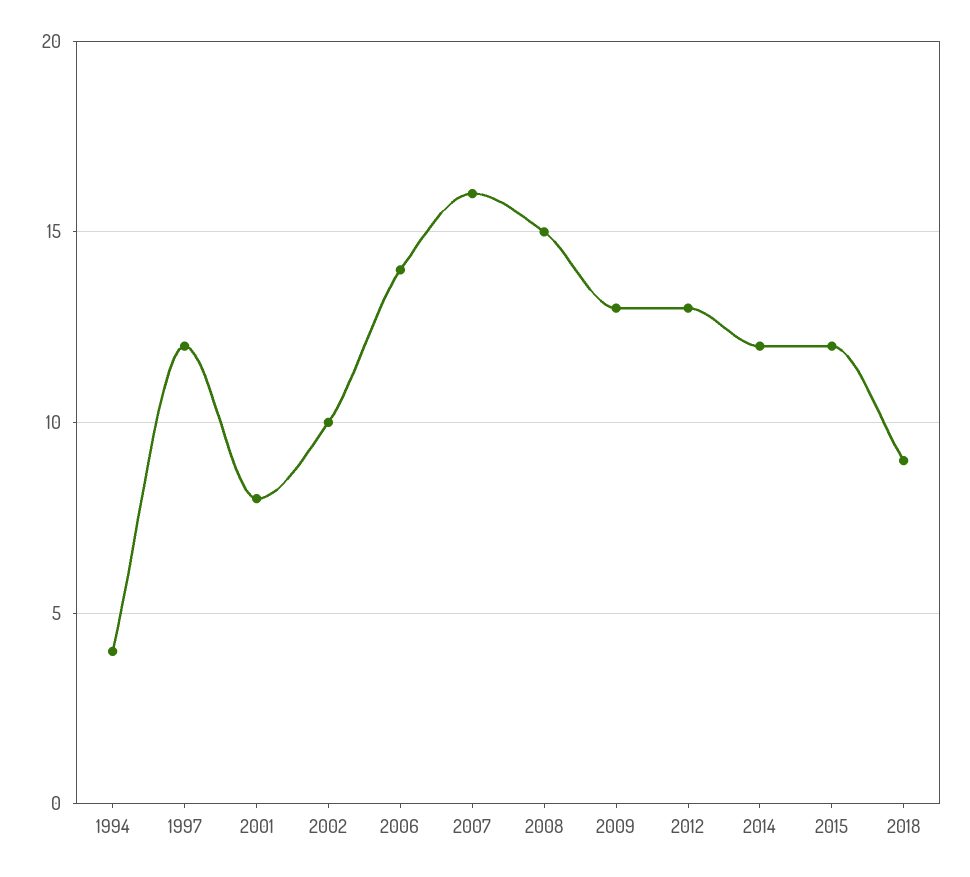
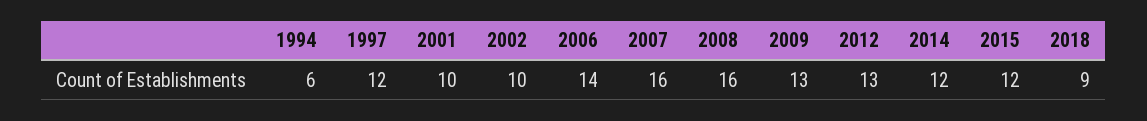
1994: 4 -> 6
2001: 8 -> 10
2008: 15 -> 16

